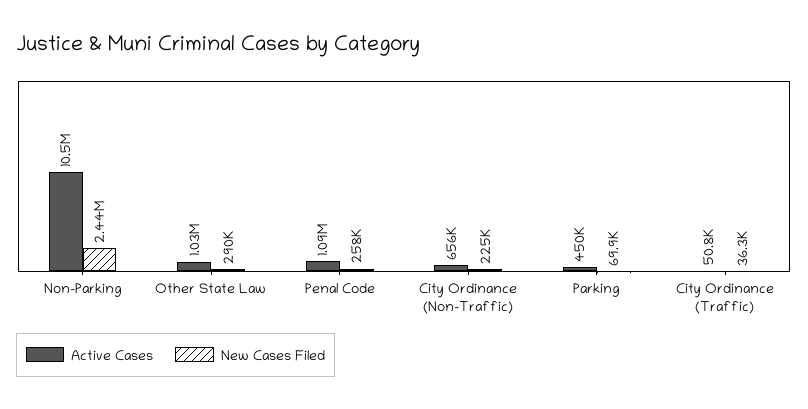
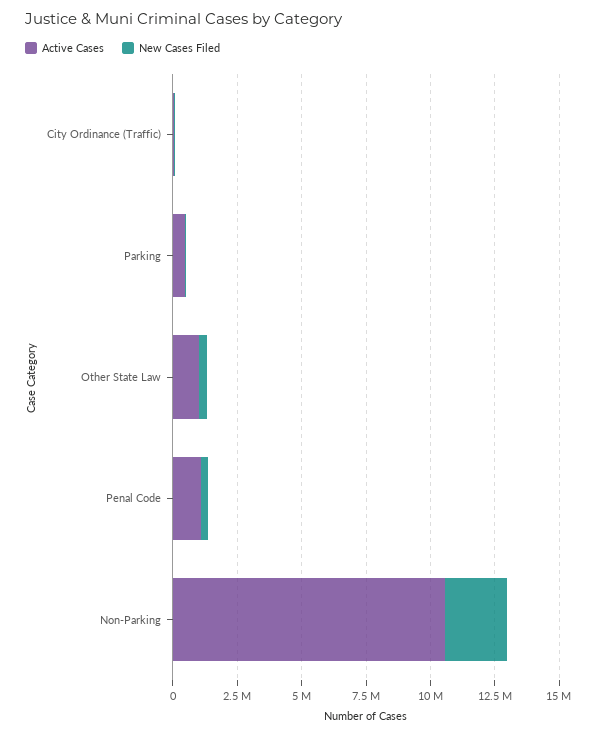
Active Cases, City Ordinance (Non-Traffic): 656000 -> none
New Cases Filed, City Ordinance (Non-Traffic): 225000 -> none

